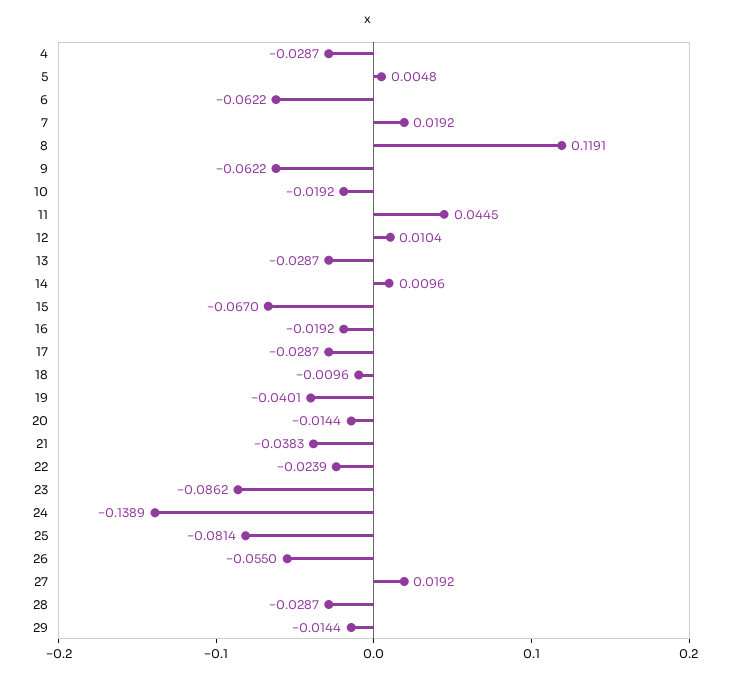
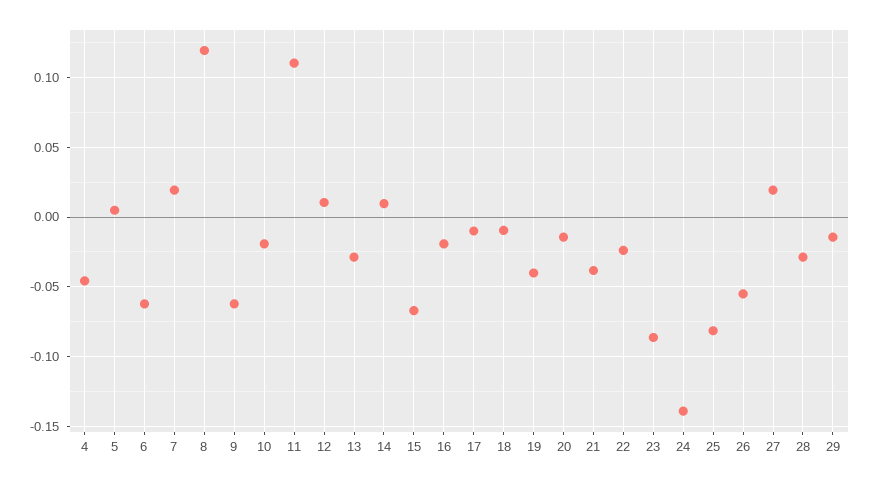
4: -0.0287 -> -0.045
11: 0.0445 -> 0.11
17: -0.0287 -> -0.01

